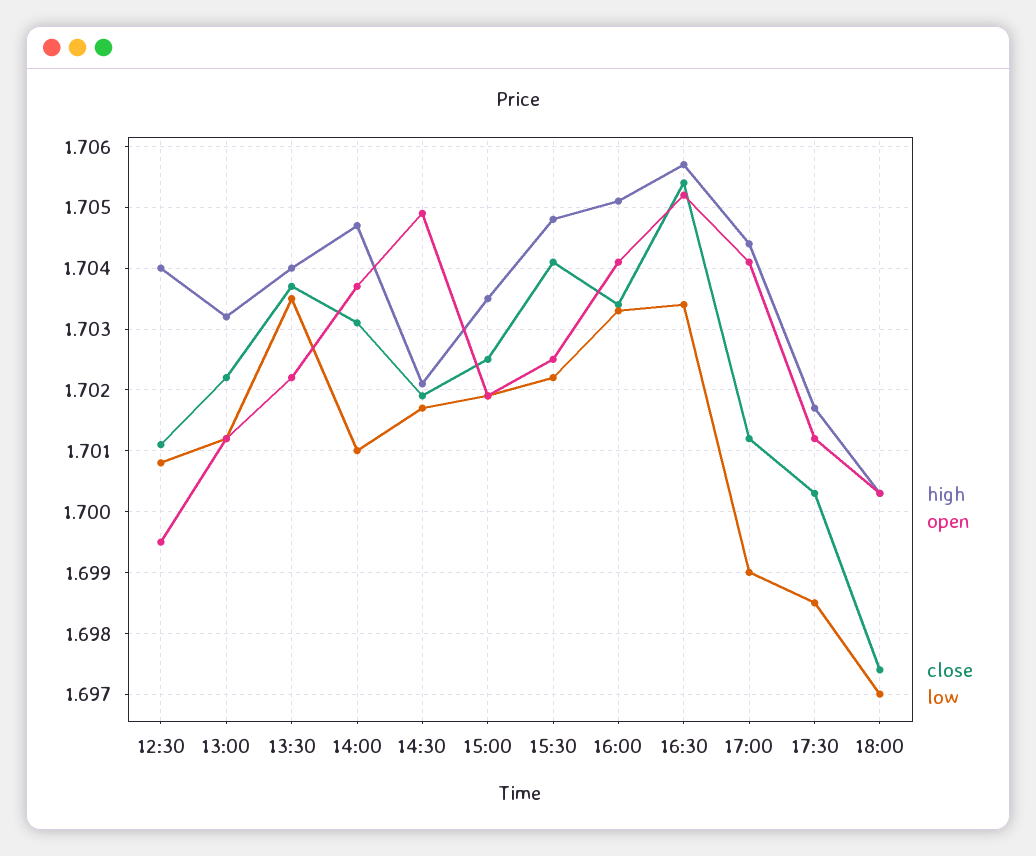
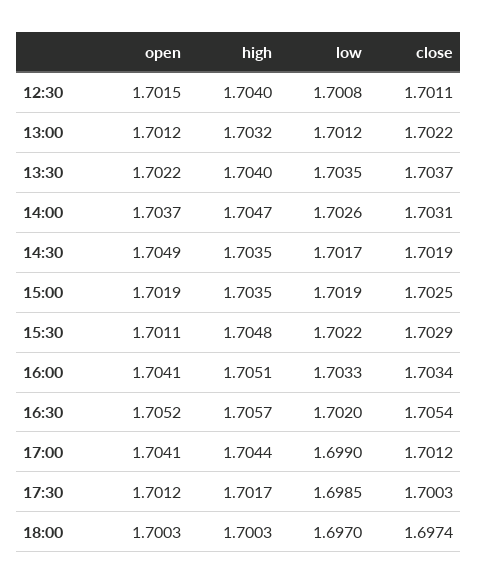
open, 12:30: 1.6995 -> 1.7015
low, 14:00: 1.701 -> 1.7026
high, 14:30: 1.7021 -> 1.7035
open, 15:30: 1.7025 -> 1.7011
close, 15:30: 1.7041 -> 1.7029
low, 16:30: 1.7034 -> 1.702

